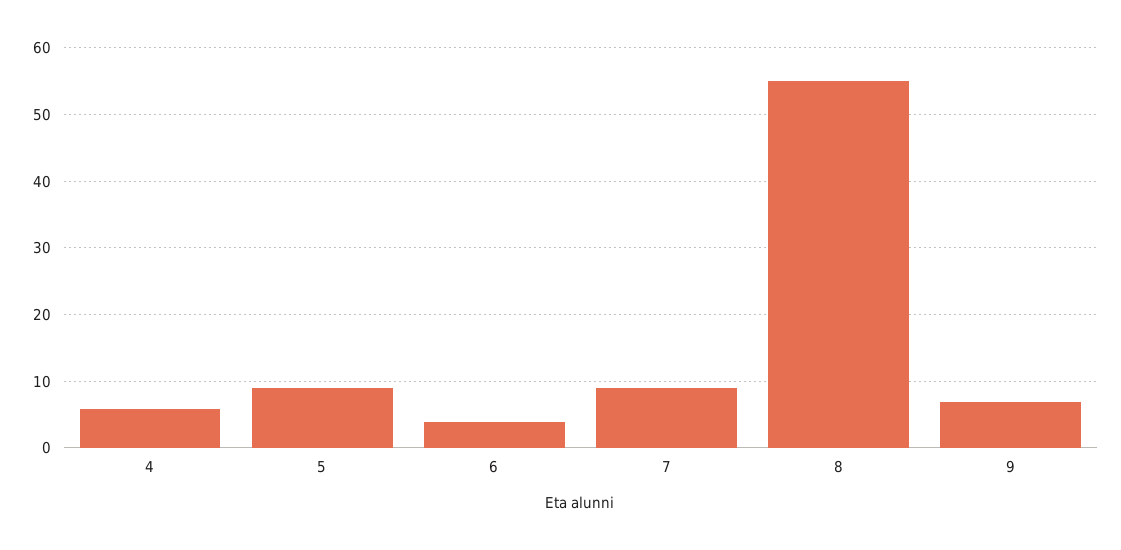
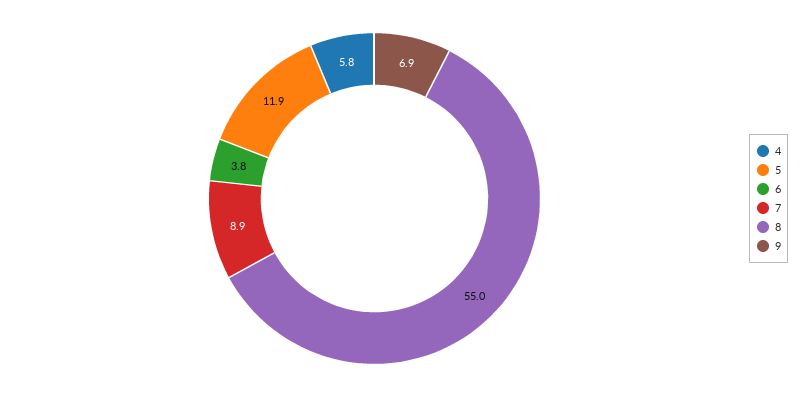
5: 9 -> 11.9

